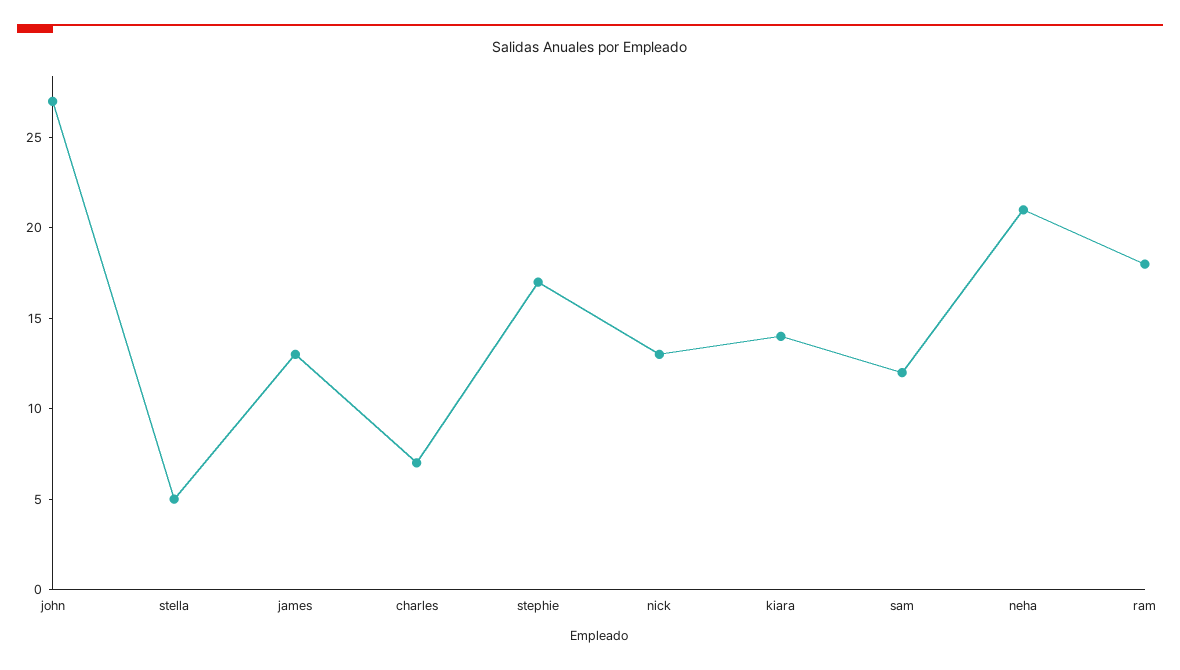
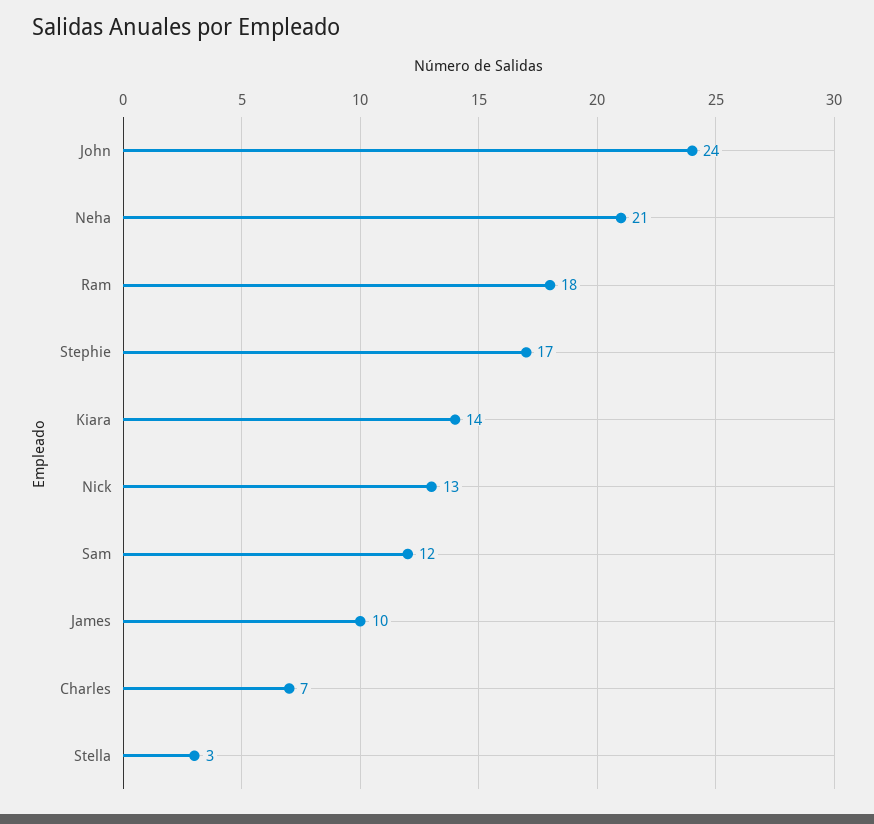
john: 27 -> 24
stella: 5 -> 3
james: 13 -> 10

